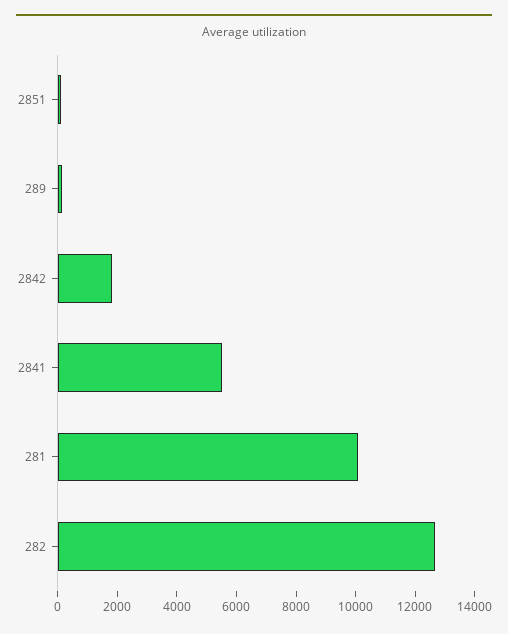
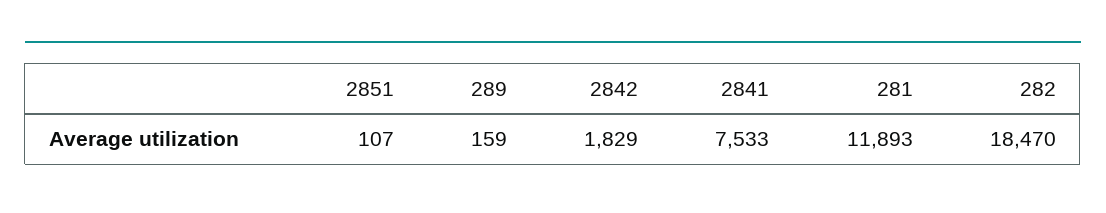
2841: 5500 -> 7533
281: 10000 -> 11893
282: 12500 -> 18470

